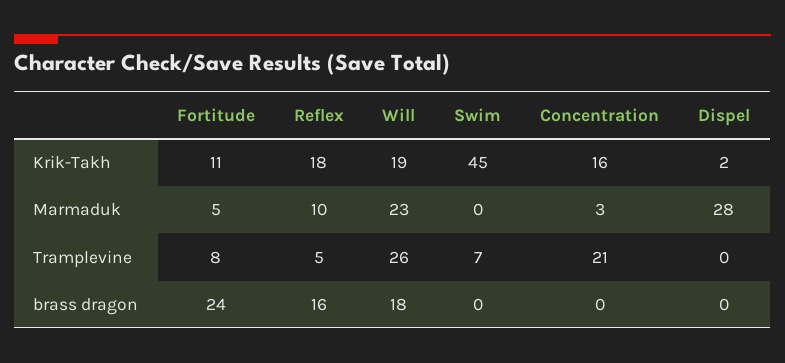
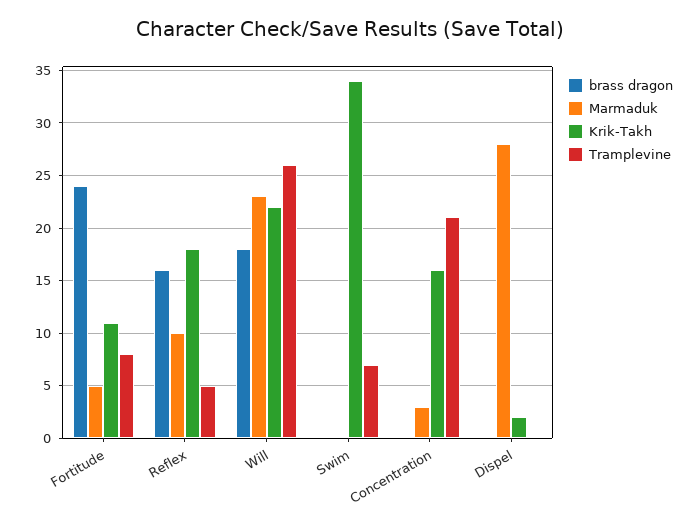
Krik-Takh, Will: 19 -> 22
Krik-Takh, Swim: 45 -> 34

